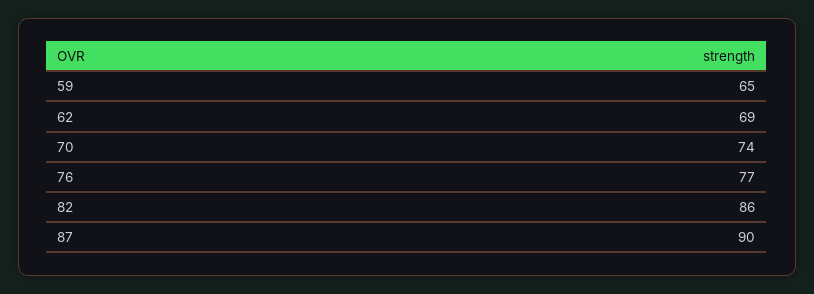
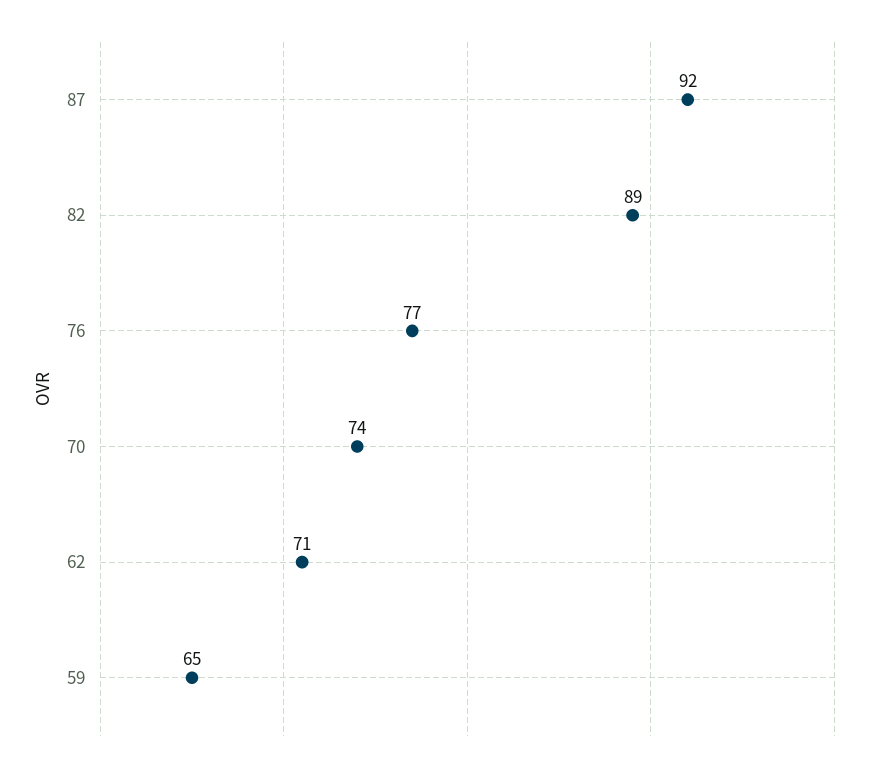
62: 69 -> 71
82: 86 -> 89
87: 90 -> 92

